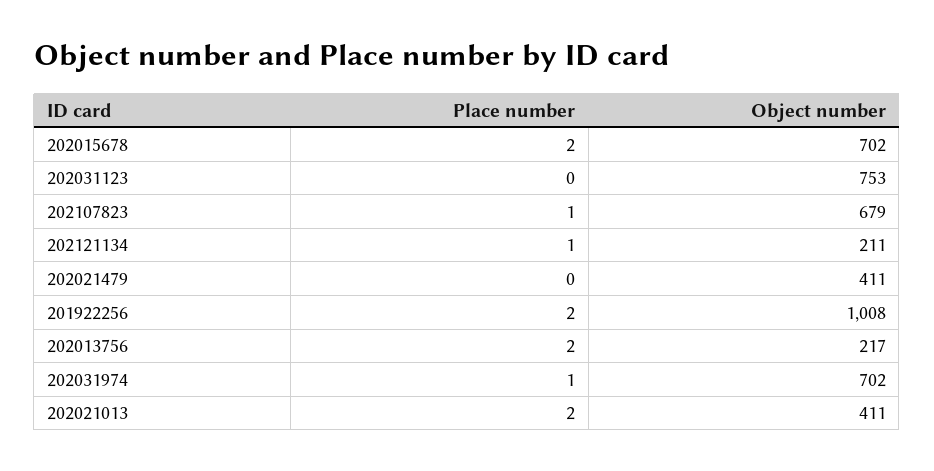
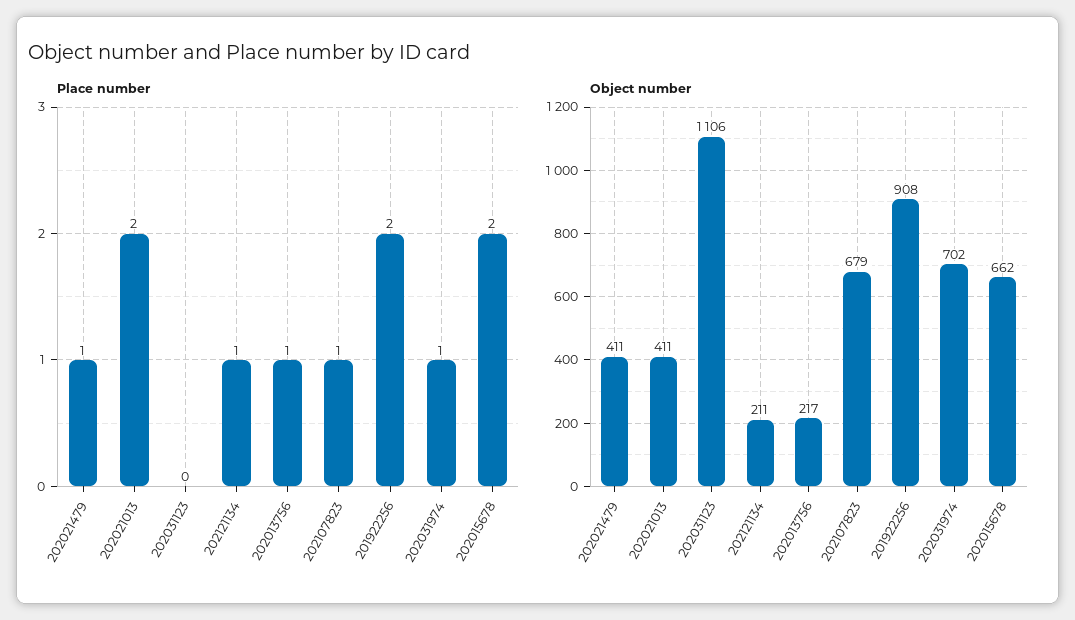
Object number, 202015678: 702 -> 662
Object number, 202031123: 753 -> 1106
Place number, 202021479: 0 -> 1
Object number, 201922256: 1008 -> 908
Place number, 202013756: 2 -> 1

